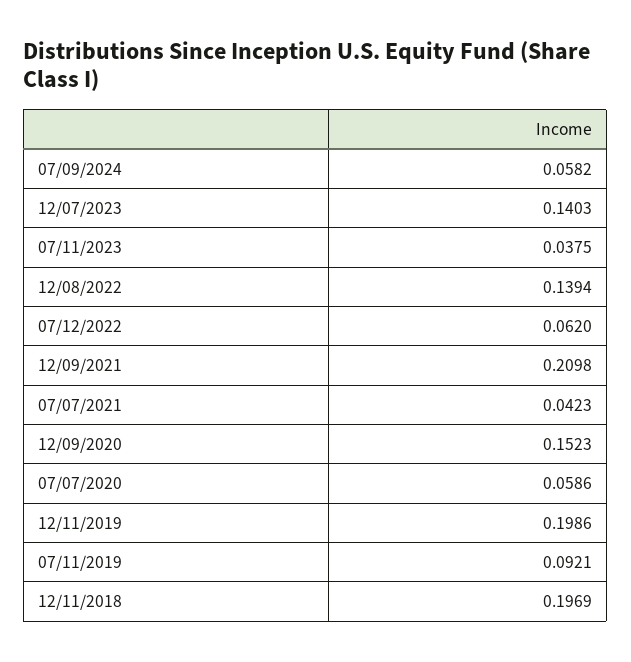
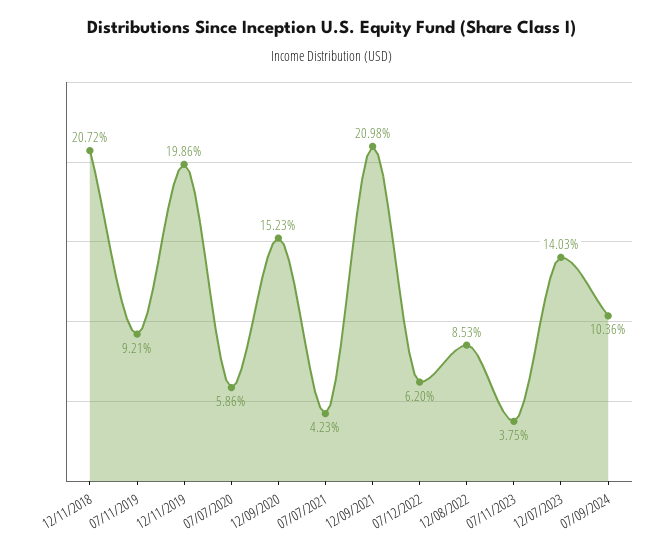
07/09/2024: 0.0582 -> 0.1036
12/08/2022: 0.1394 -> 0.0853
12/11/2018: 0.1969 -> 0.2072

